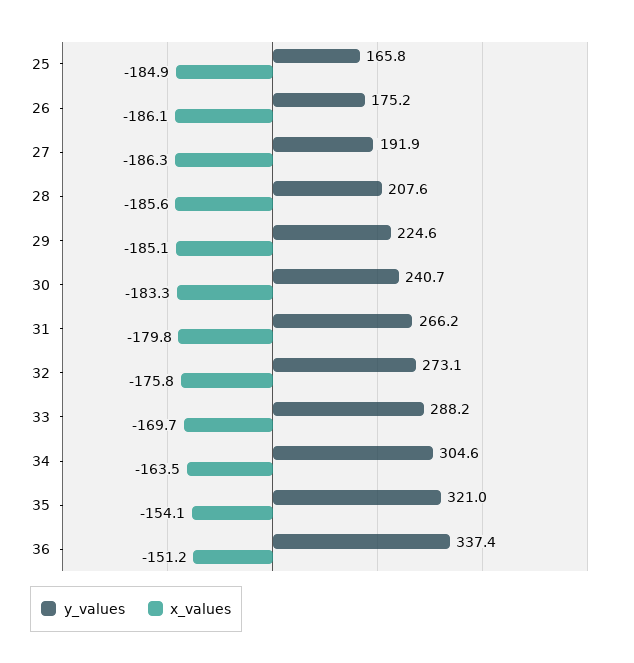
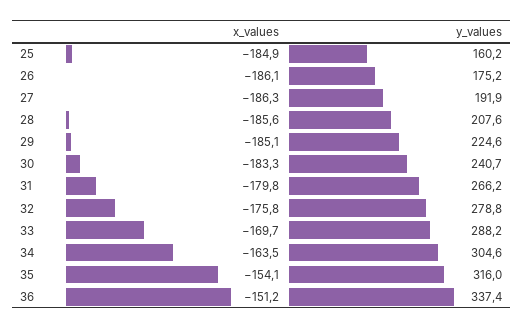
y_values, 25: 165.8 -> 160.2
y_values, 32: 273.1 -> 278.8
y_values, 35: 321 -> 316

